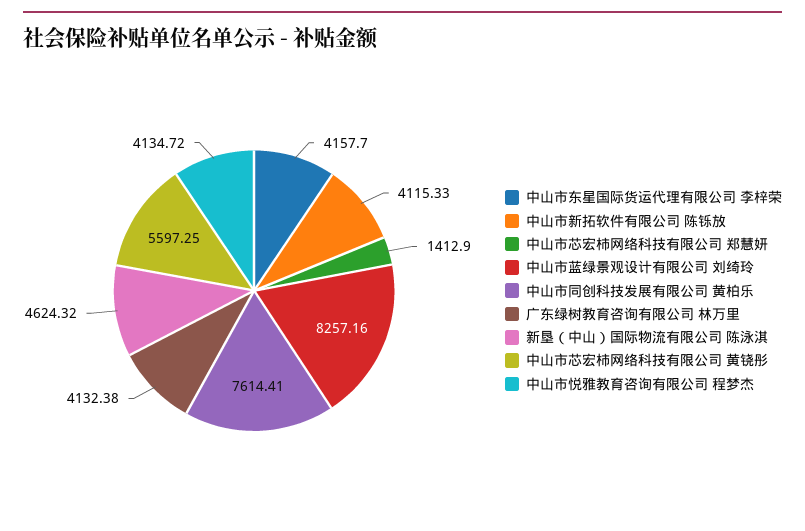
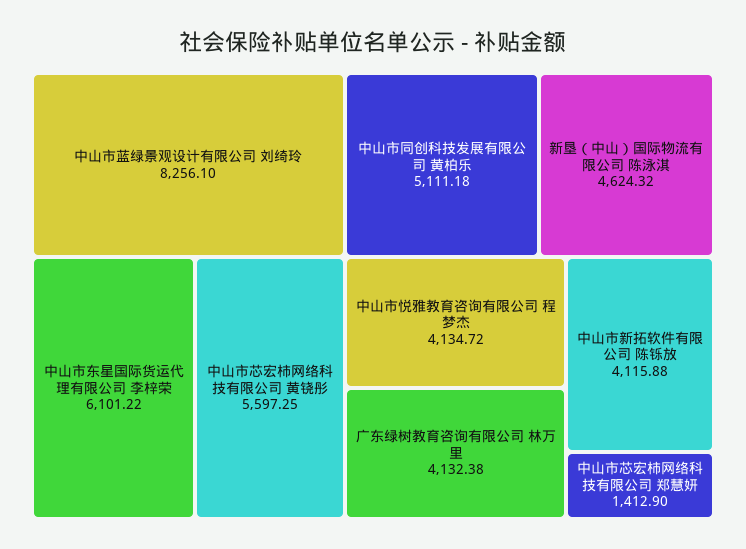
中山市东星国际货运代理有限公司 李梓荣: 4157.7 -> 6101.22
中山市新拓软件有限公司 陈铄放: 4115.33 -> 4115.88
中山市蓝绿景观设计有限公司 刘绮玲: 8257.16 -> 8256.1
中山市同创科技发展有限公司 黄柏乐: 7614.41 -> 5111.18

